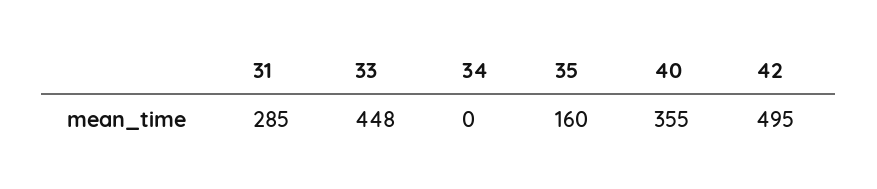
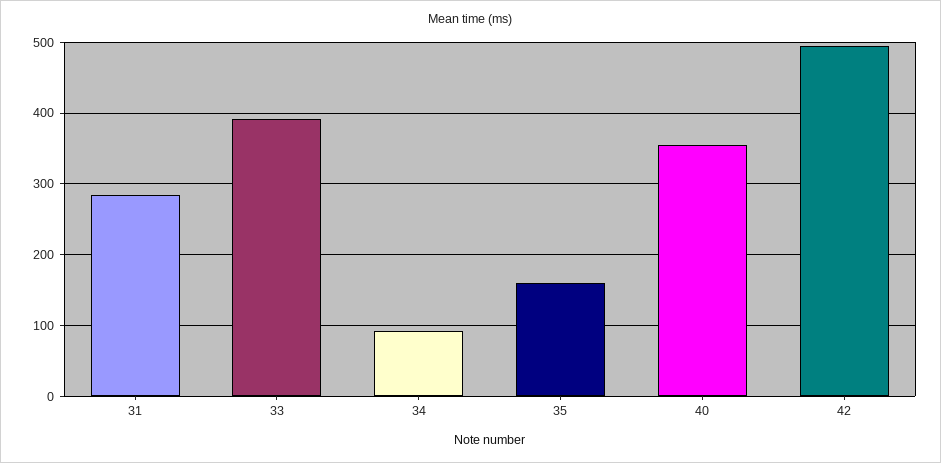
33: 448 -> 390
34: 0 -> 90

